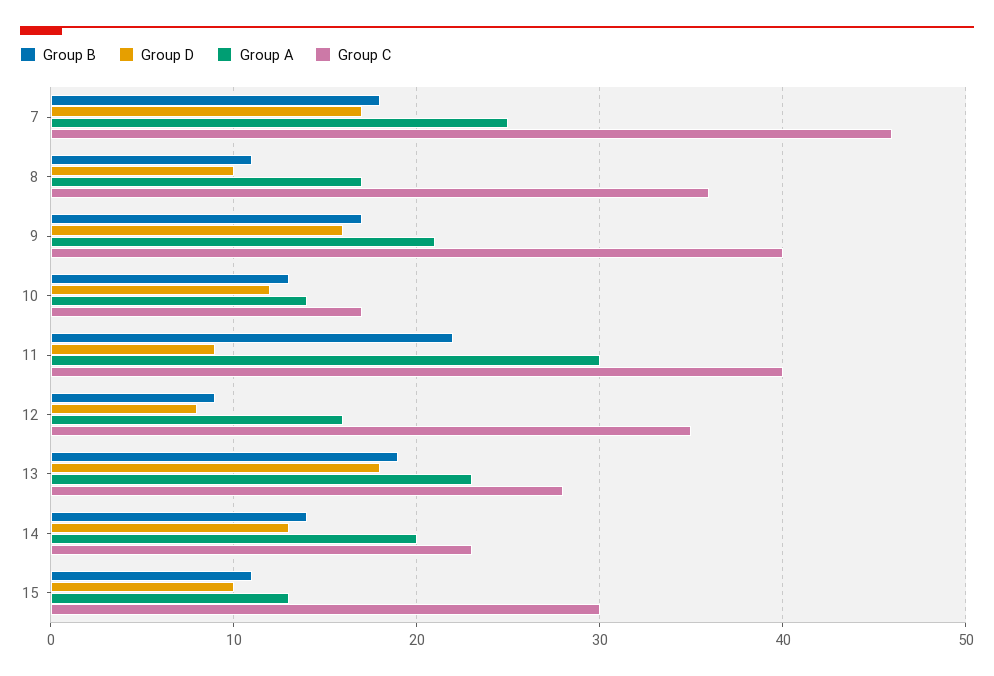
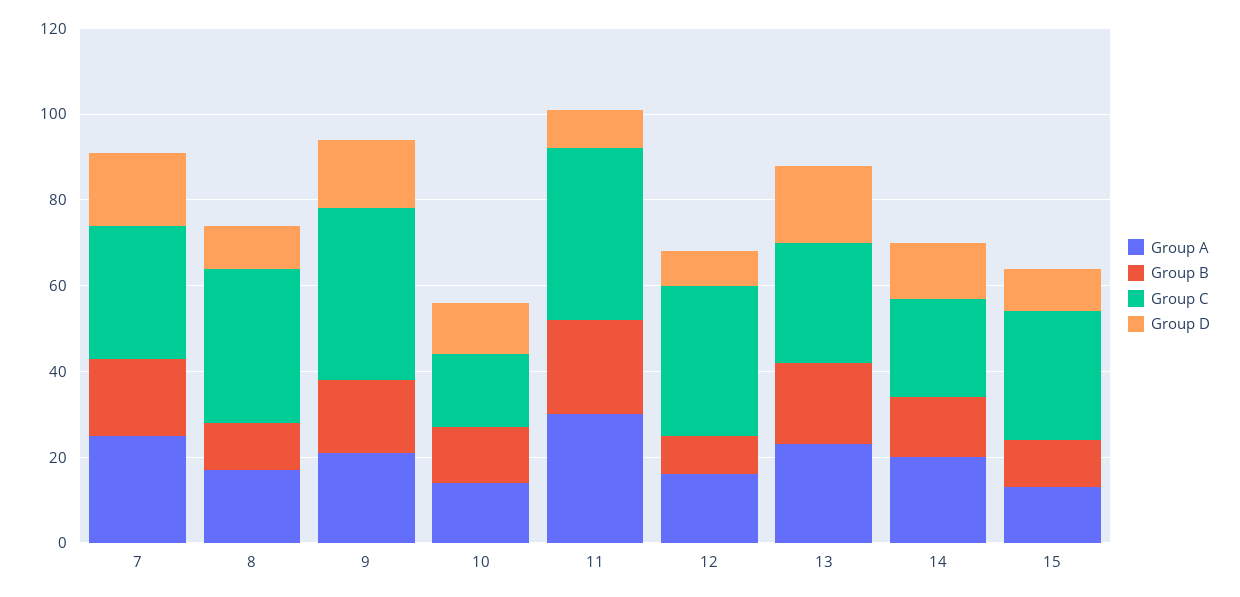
Group C, 7: 46 -> 30

